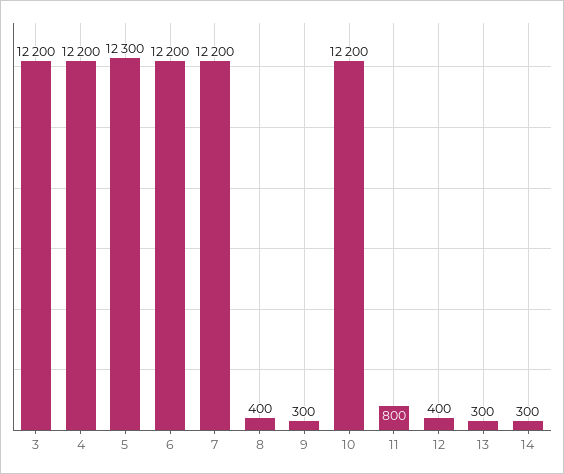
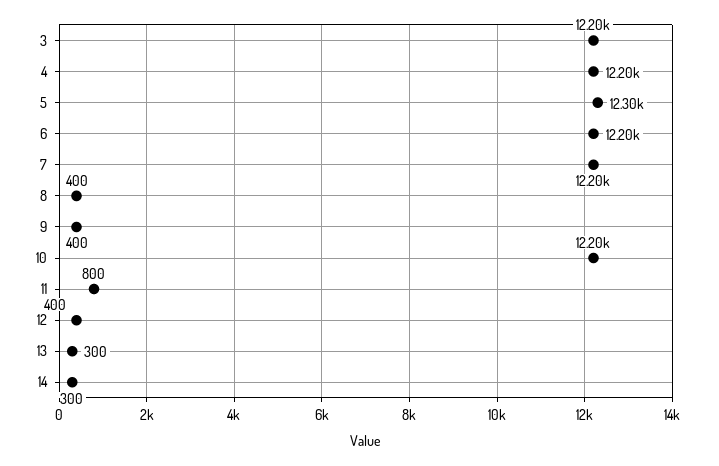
9: 300 -> 400

